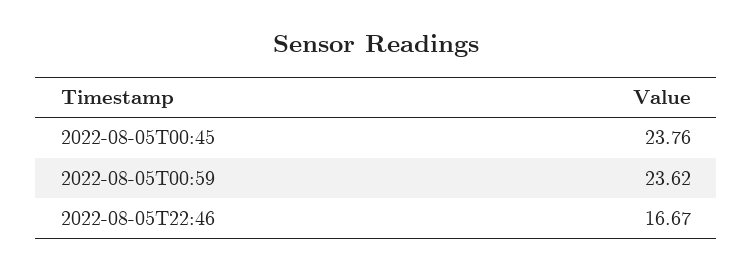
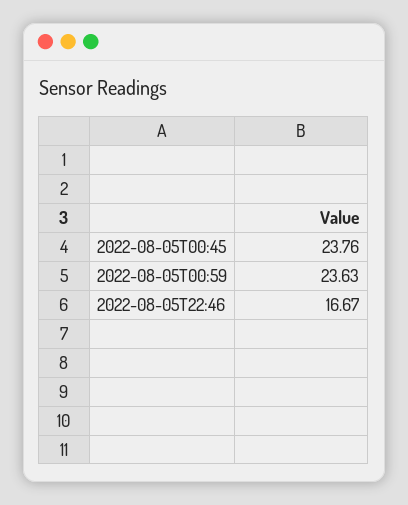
2022-08-05T00:59: 23.62 -> 23.63

